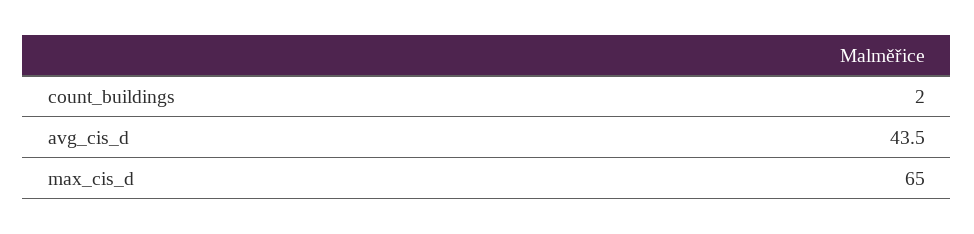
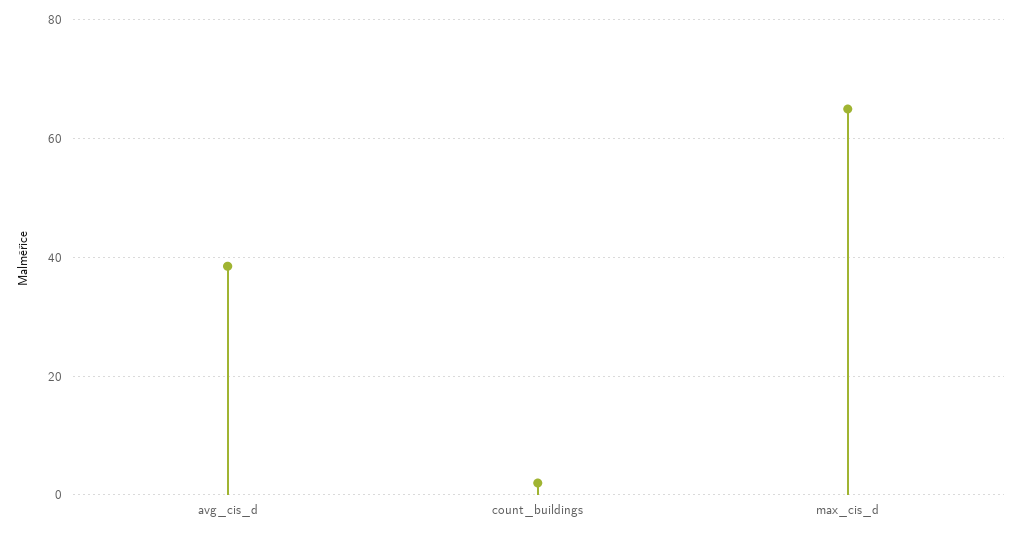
avg_cis_d: 43.5 -> 38

